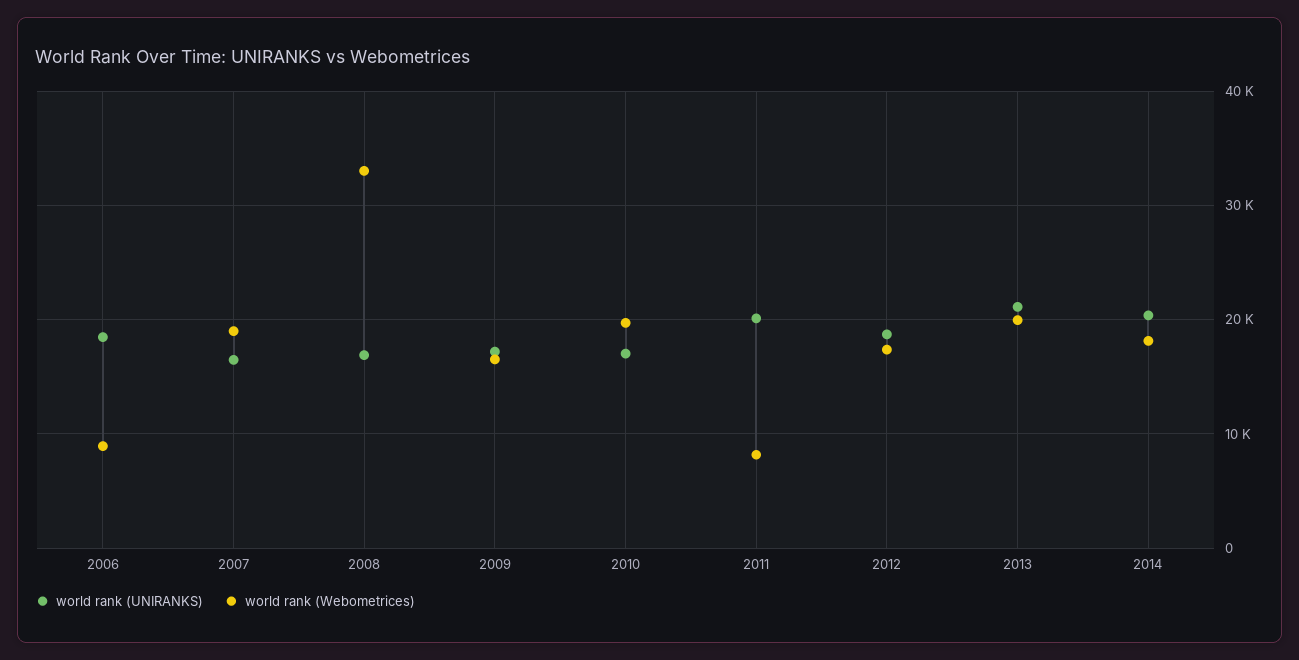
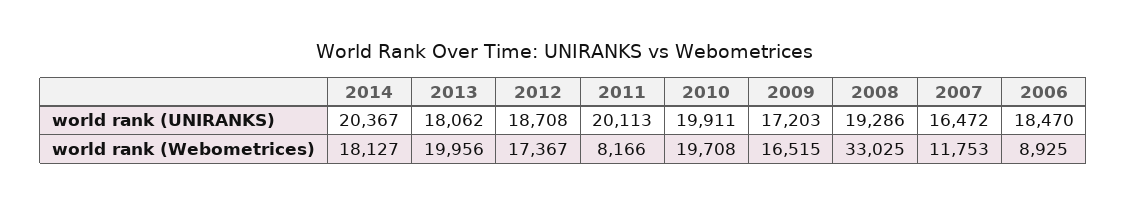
world rank (Webometrices), 2007: 19000 -> 11753
world rank (UNIRANKS), 2008: 17000 -> 19286
world rank (UNIRANKS), 2010: 17000 -> 19911
world rank (UNIRANKS), 2013: 21000 -> 18062

